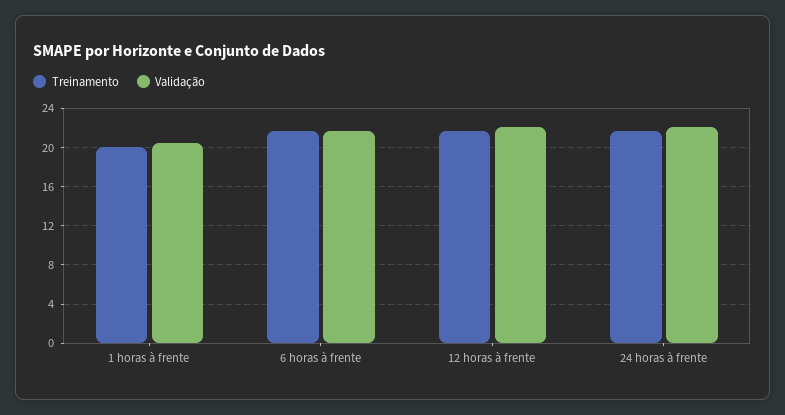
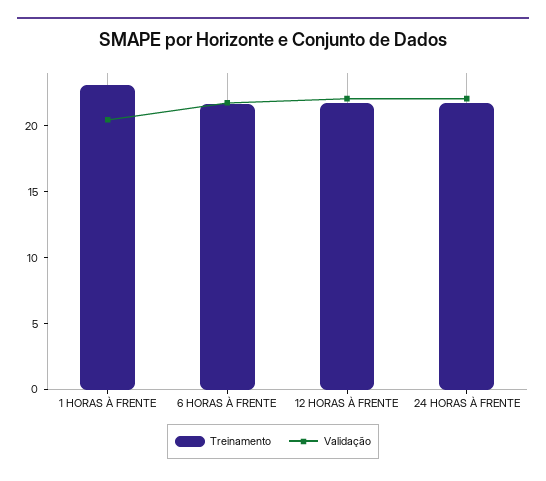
Treinamento, 1 horas à frente: 20 -> 23

